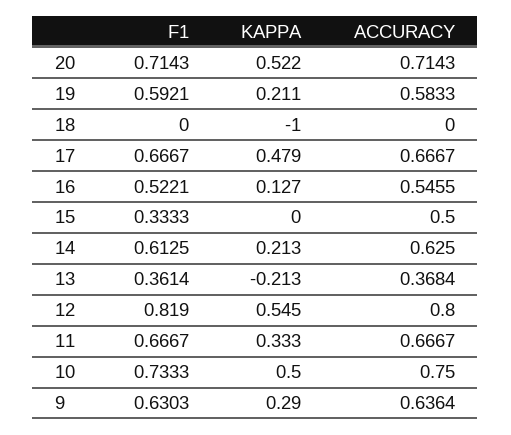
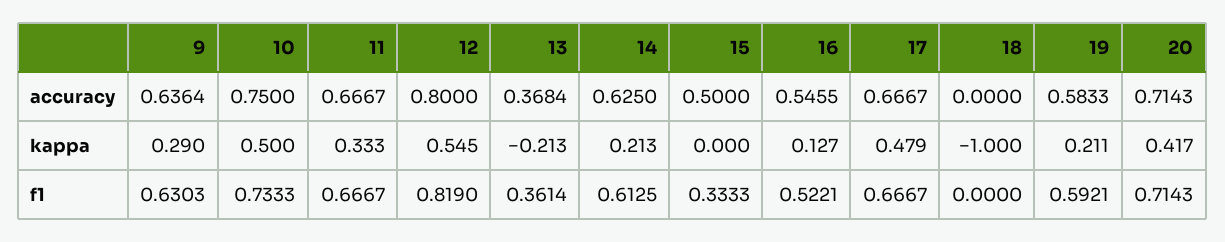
KAPPA, 20: 0.522 -> 0.417

